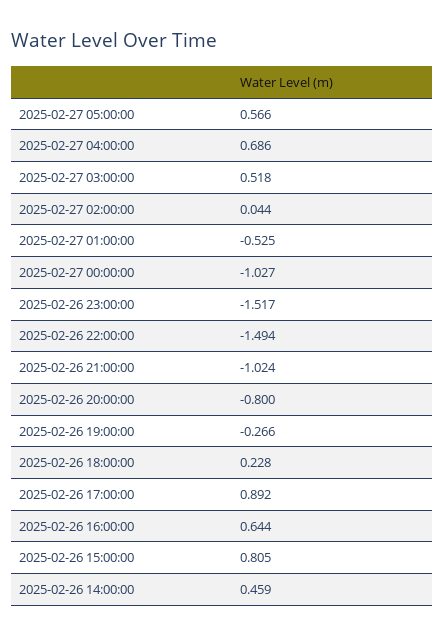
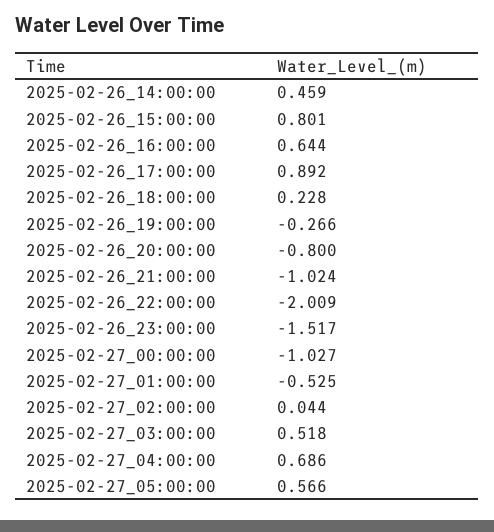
2025-02-26 22:00:00: -1.494 -> -2.009
2025-02-26 15:00:00: 0.805 -> 0.801

